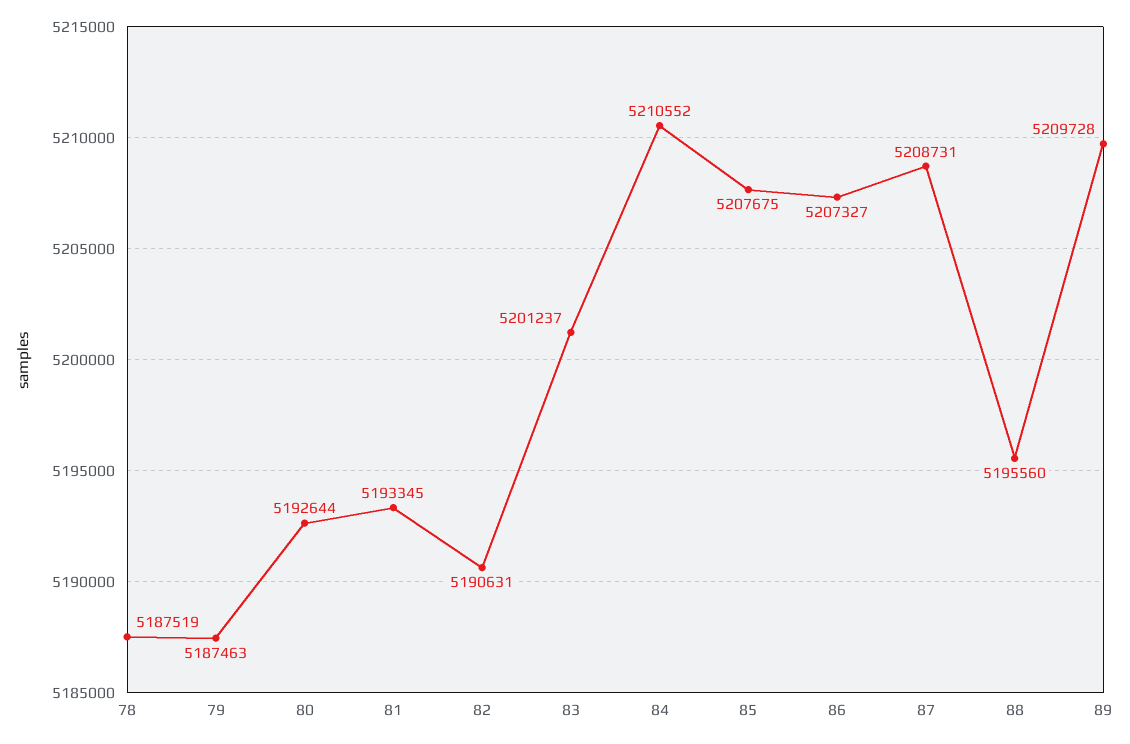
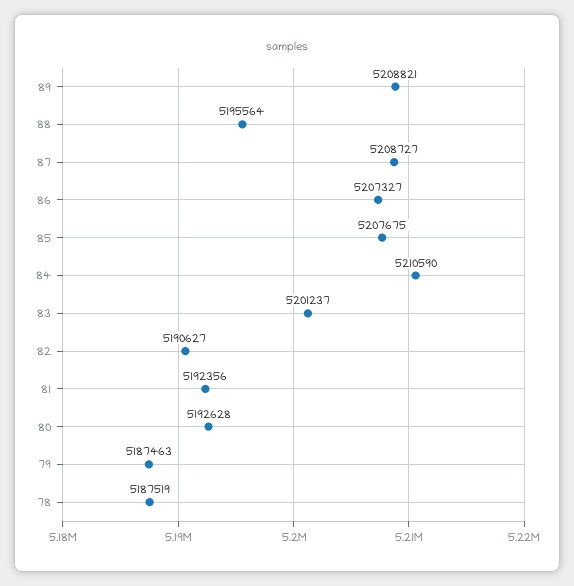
80: 5192644 -> 5192628
81: 5193345 -> 5192356
82: 5190631 -> 5190627
84: 5210552 -> 5210590
87: 5208731 -> 5208727
88: 5195560 -> 5195564
89: 5209728 -> 5208821

